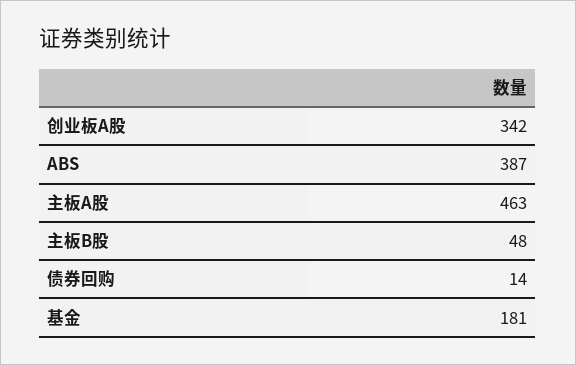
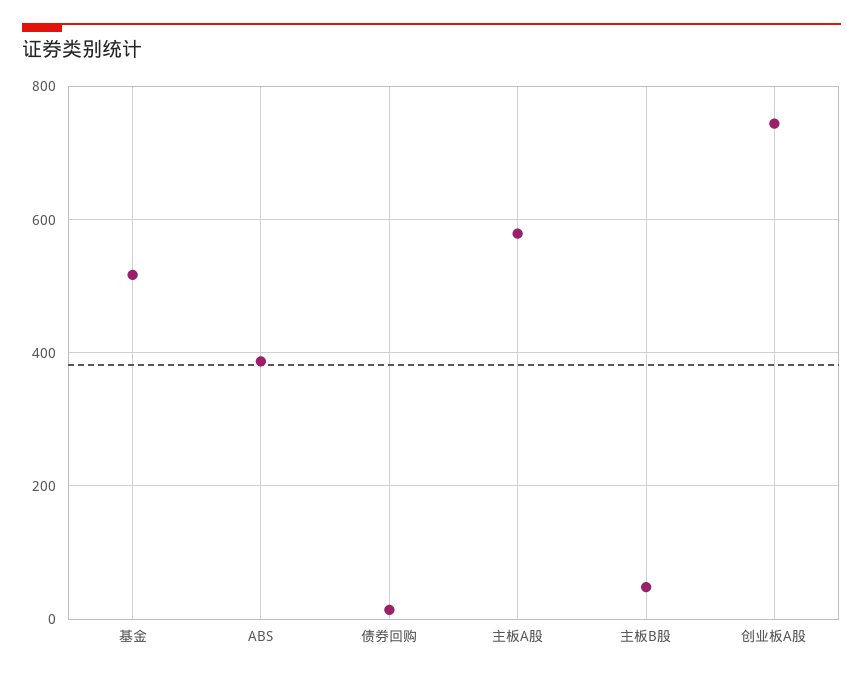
创业板A股: 342 -> 740
主板A股: 463 -> 580
基金: 181 -> 520

